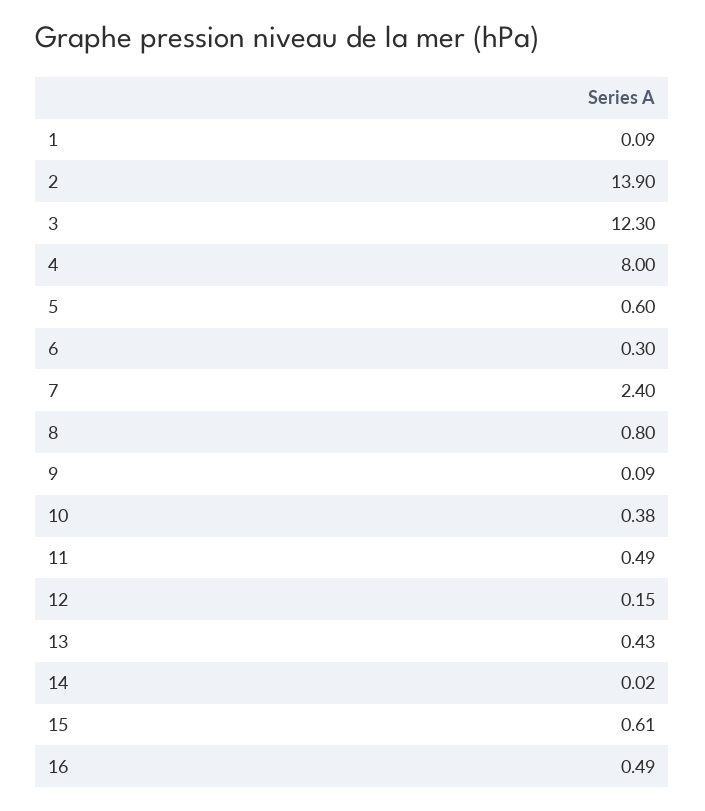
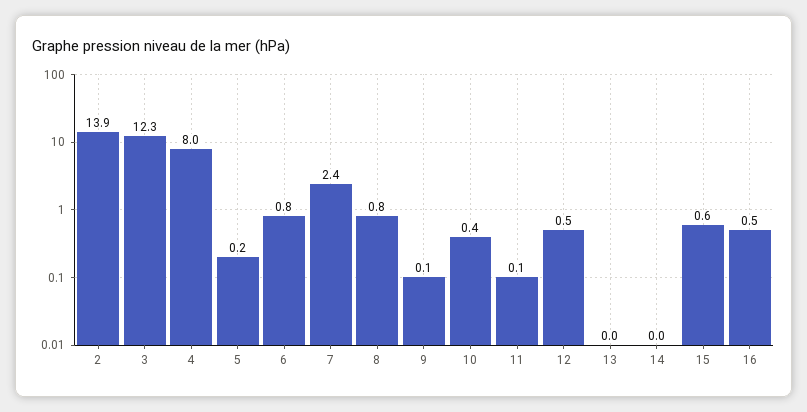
1: 0.09 -> none
5: 0.6 -> 0.2
6: 0.3 -> 0.8
11: 0.49 -> 0.1
12: 0.15 -> 0.5
13: 0.43 -> 0

